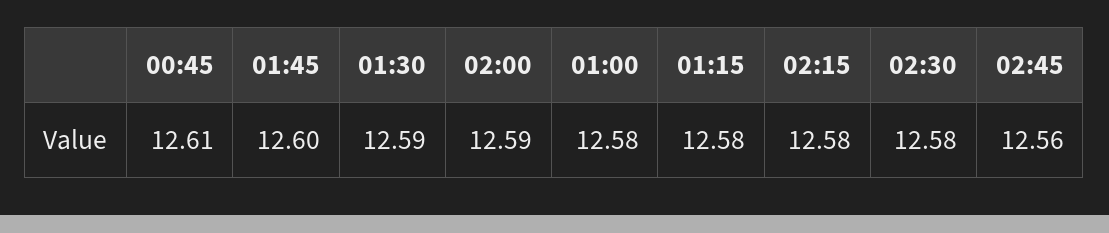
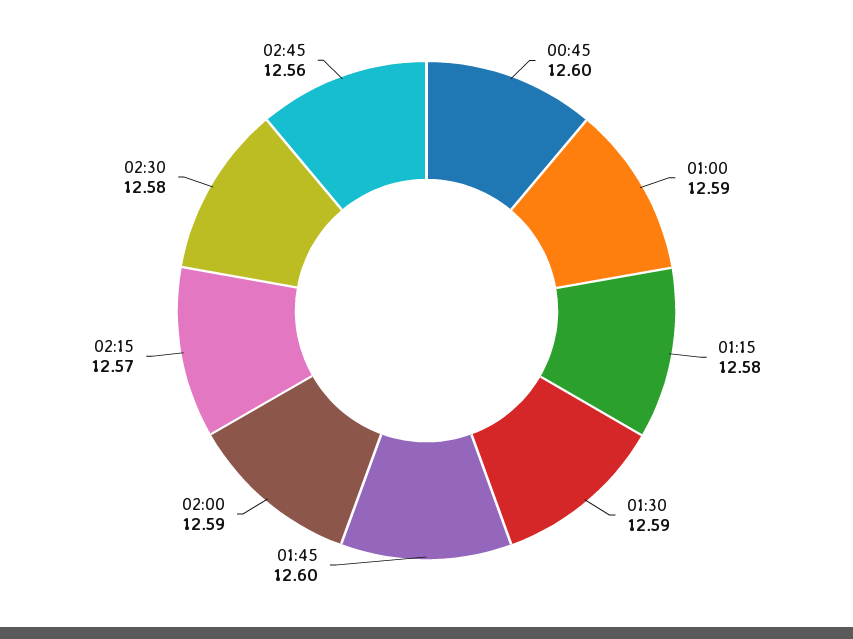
00:45: 12.61 -> 12.6
01:00: 12.58 -> 12.59
02:15: 12.58 -> 12.57

